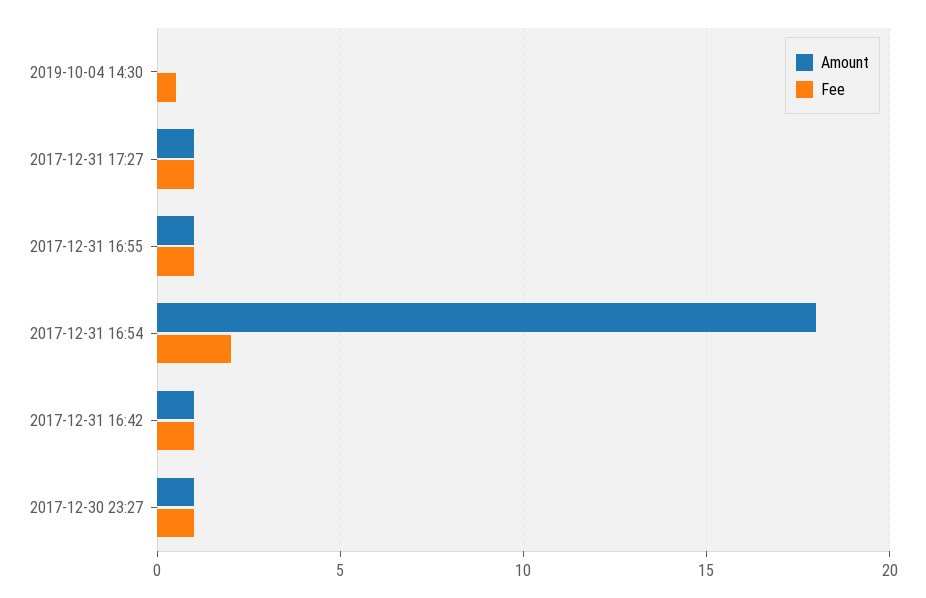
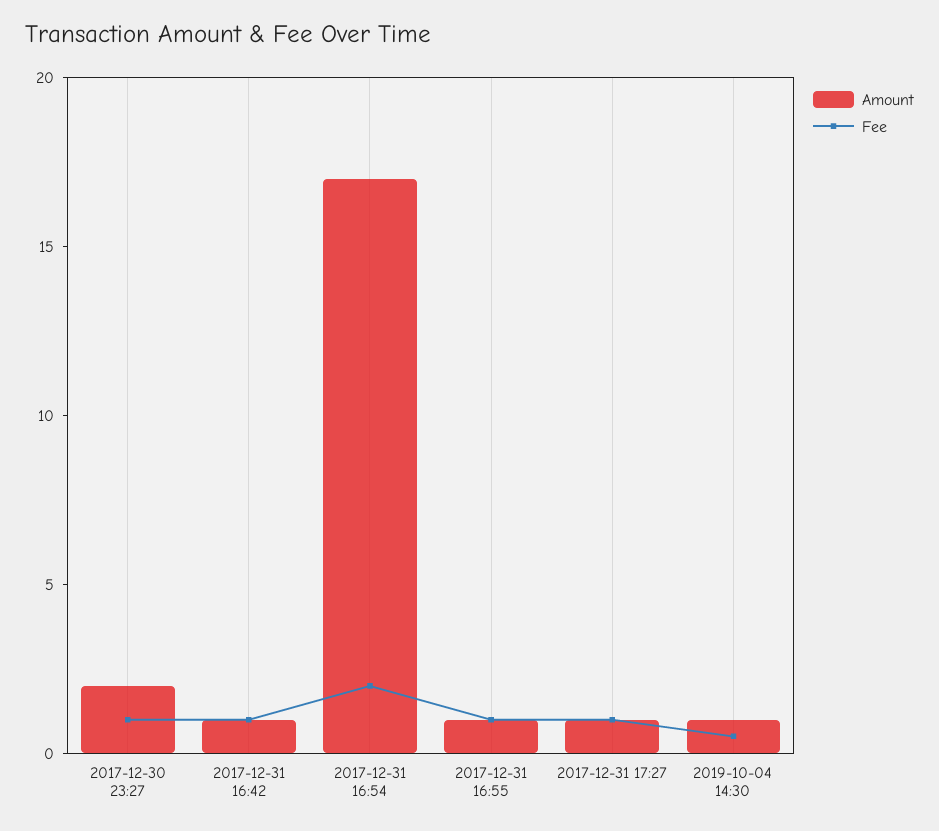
Amount, 2019-10-04 14:30: 0 -> 1
Amount, 2017-12-31 16:54: 18 -> 17
Amount, 2017-12-30 23:27: 1 -> 2

